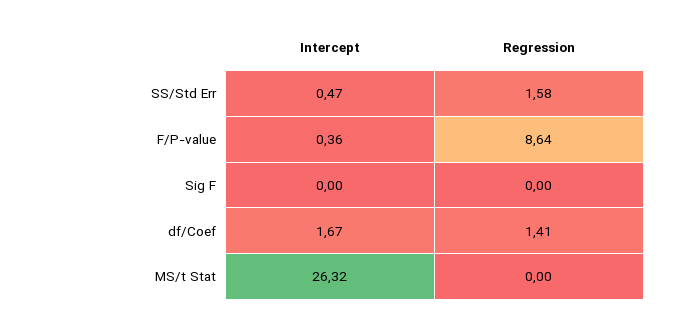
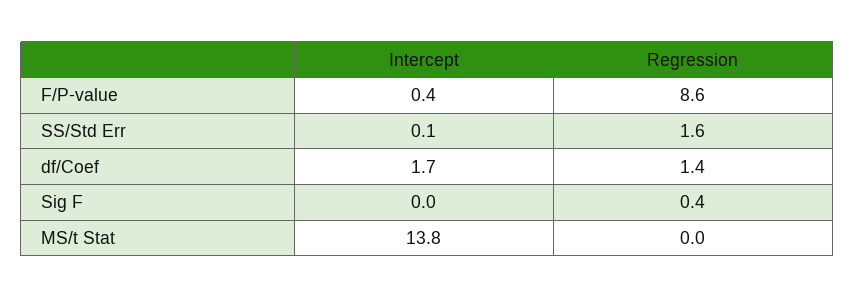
Intercept, SS/Std Err: 0.47 -> 0.1
Regression, Sig F: 0 -> 0.4
Intercept, MS/t Stat: 26.32 -> 13.8

